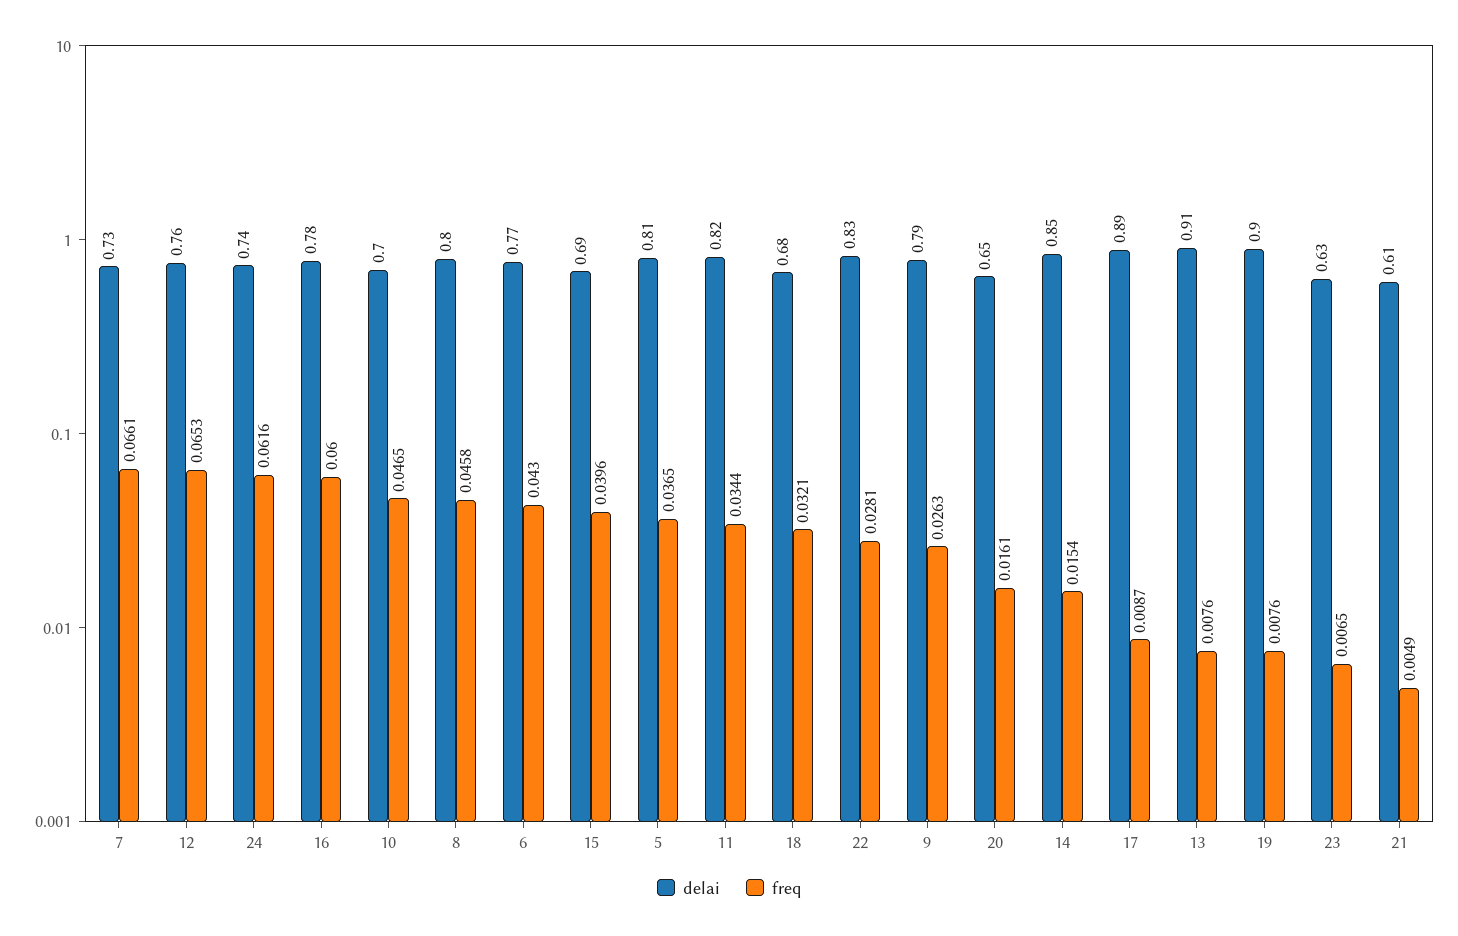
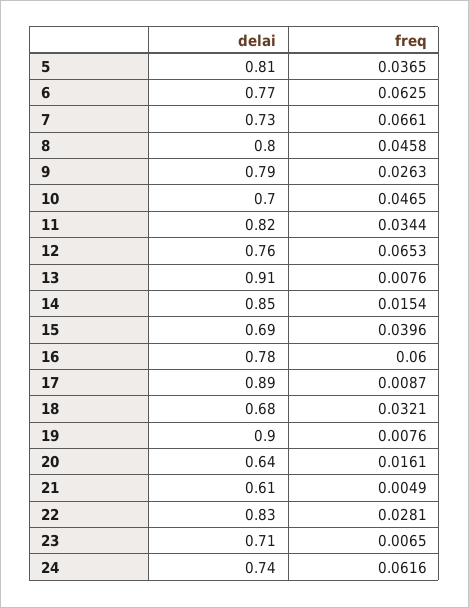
freq, 6: 0.043 -> 0.0625
delai, 20: 0.65 -> 0.64
delai, 23: 0.63 -> 0.71

